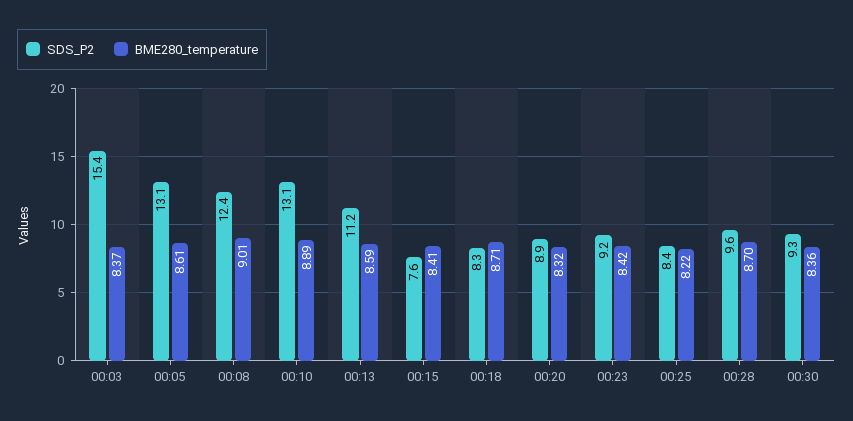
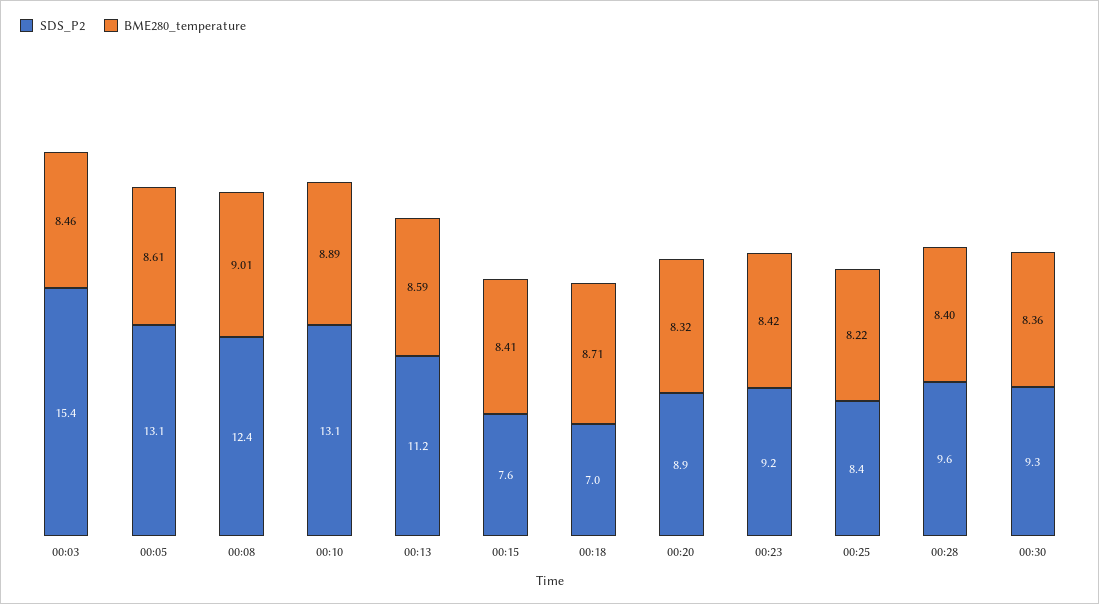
BME280_temperature, 00:03: 8.37 -> 8.46
SDS_P2, 00:18: 8.3 -> 7
BME280_temperature, 00:28: 8.7 -> 8.4

